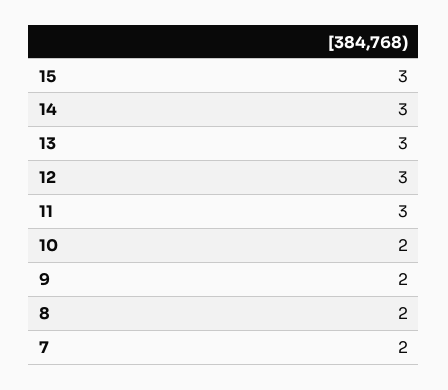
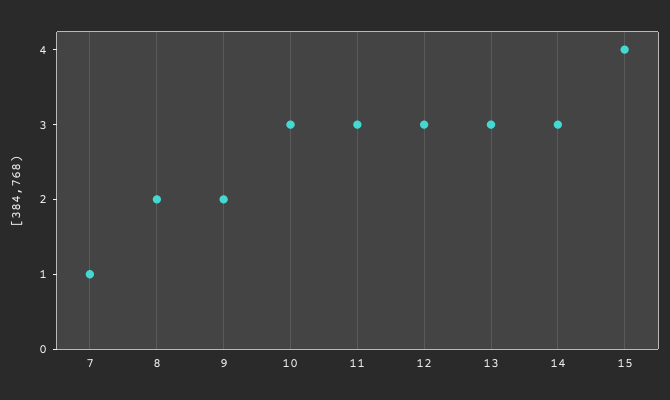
15: 3 -> 4
10: 2 -> 3
7: 2 -> 1

